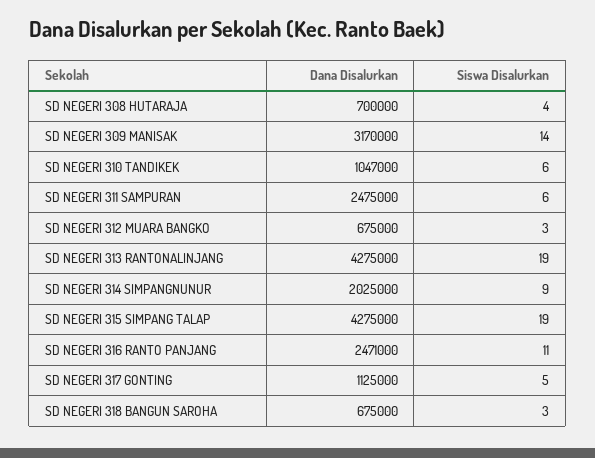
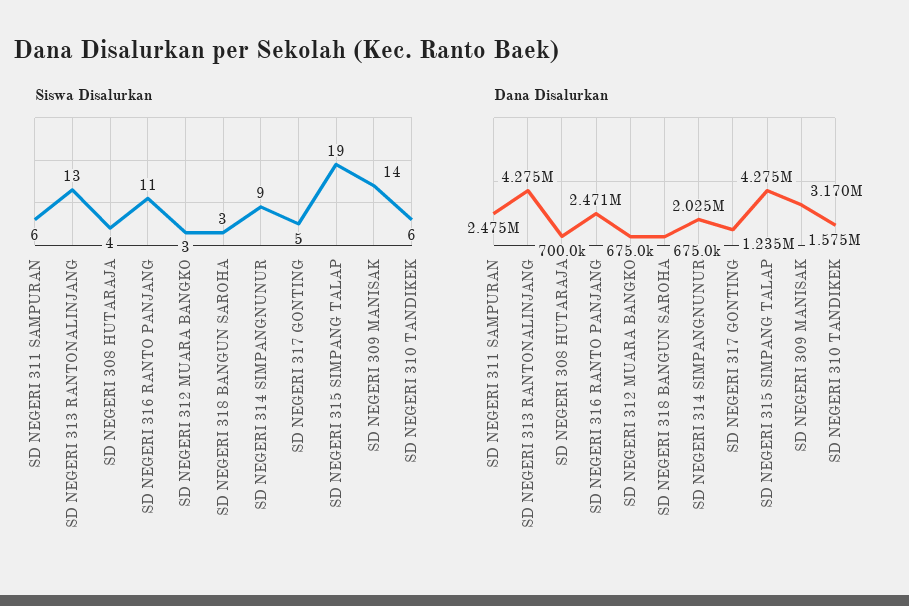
Dana Disalurkan, SD NEGERI 310 TANDIKEK: 1047000 -> 1575000
Siswa Disalurkan, SD NEGERI 313 RANTONALINJANG: 19 -> 13
Dana Disalurkan, SD NEGERI 317 GONTING: 1125000 -> 1235000

